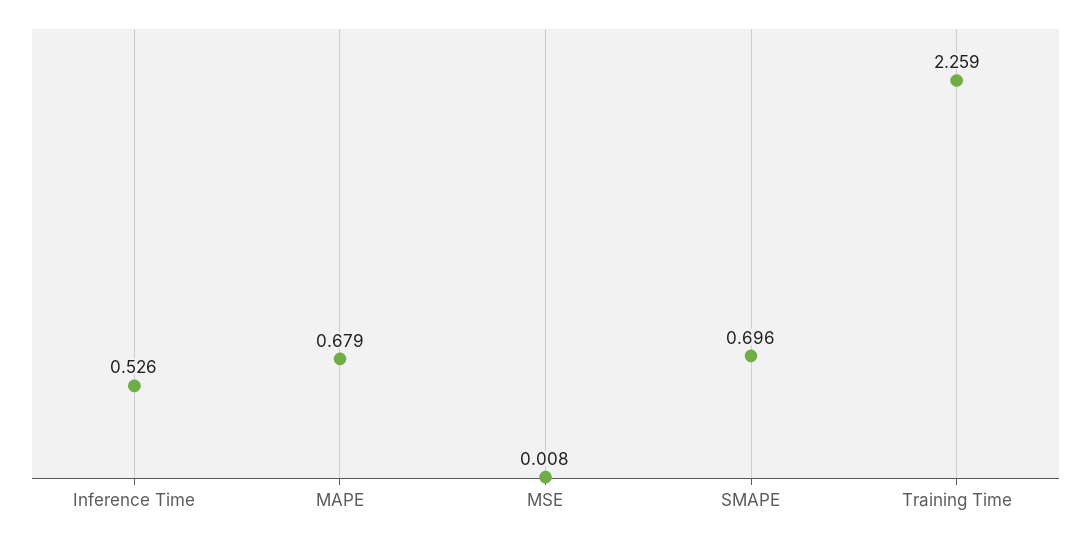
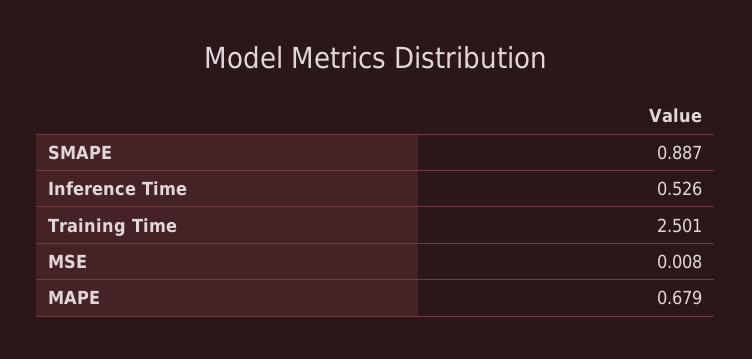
SMAPE: 0.696 -> 0.887
Training Time: 2.259 -> 2.501

